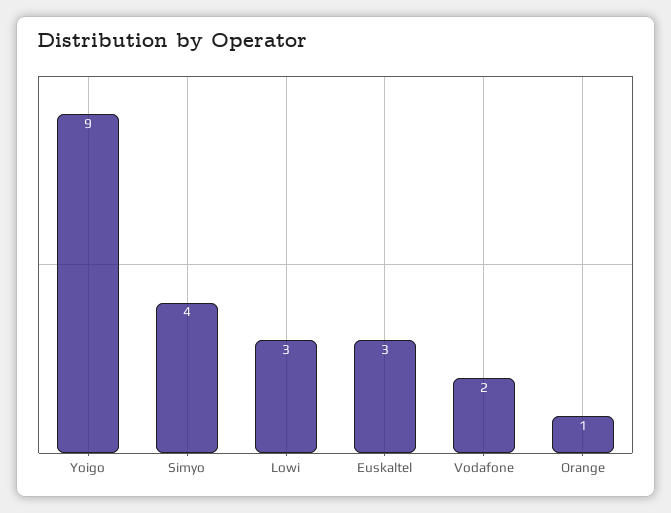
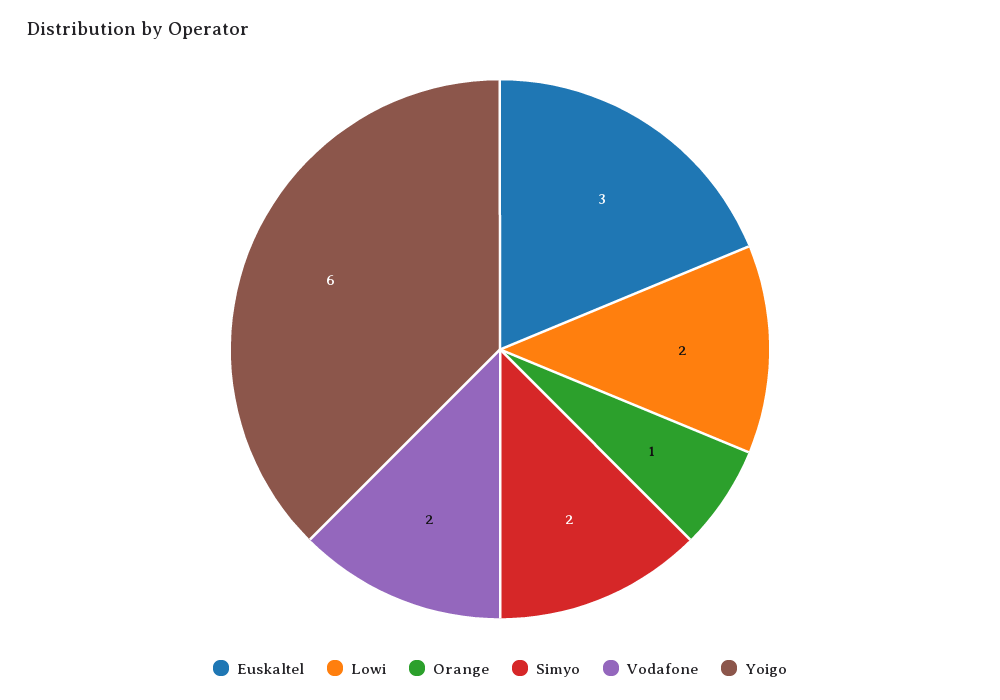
Yoigo: 9 -> 6
Simyo: 4 -> 2
Lowi: 3 -> 2

